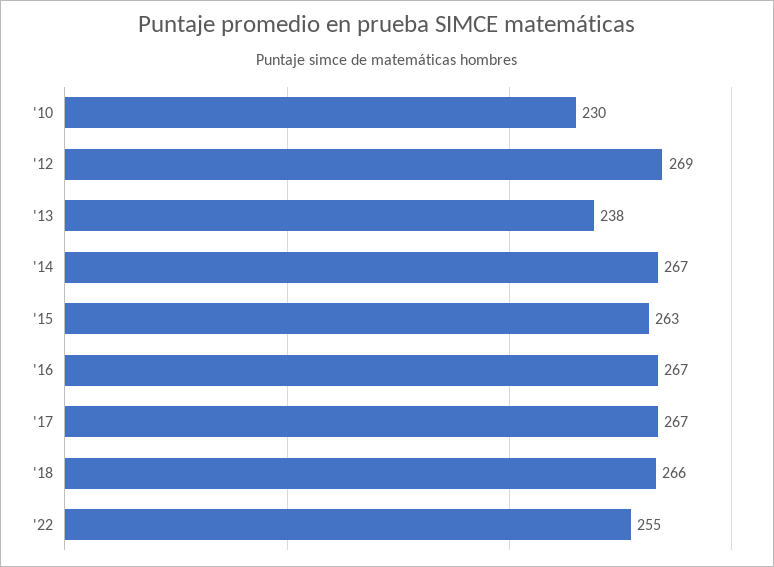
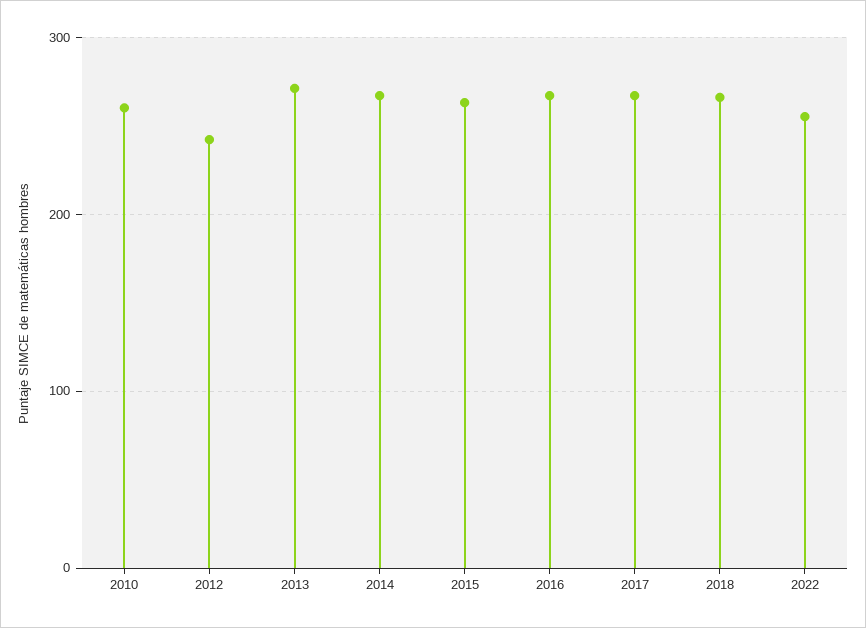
'10: 230 -> 260
'12: 269 -> 240
'13: 238 -> 270

